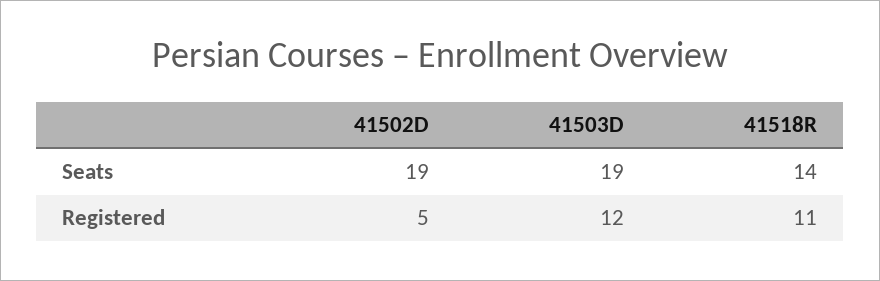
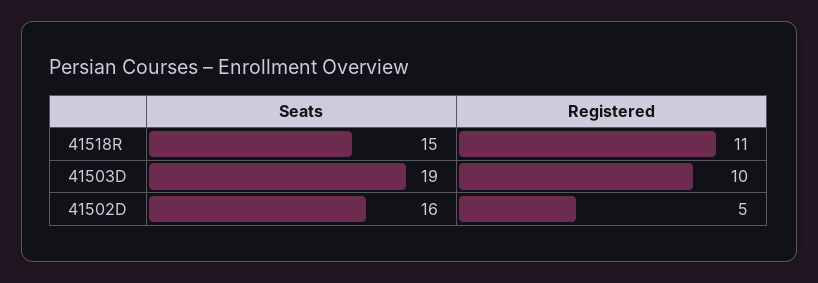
41502D, Seats: 19 -> 16
41518R, Seats: 14 -> 15
41503D, Registered: 12 -> 10

